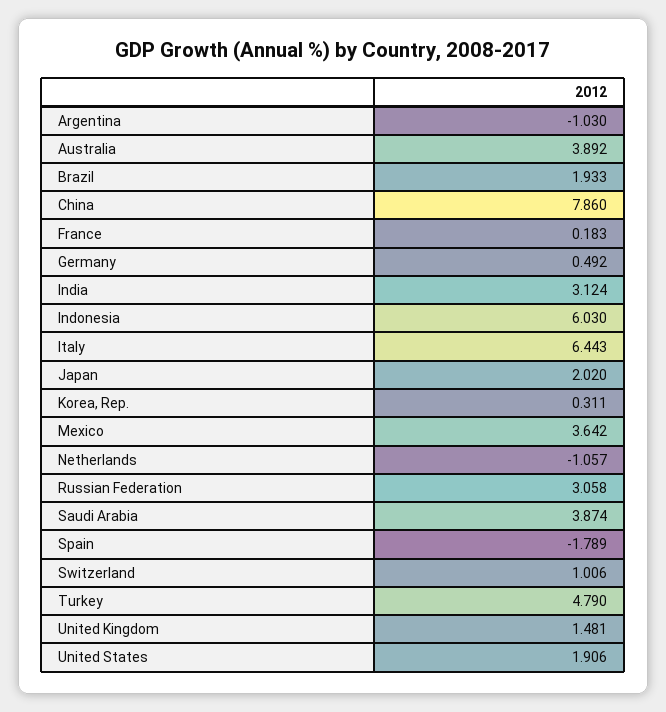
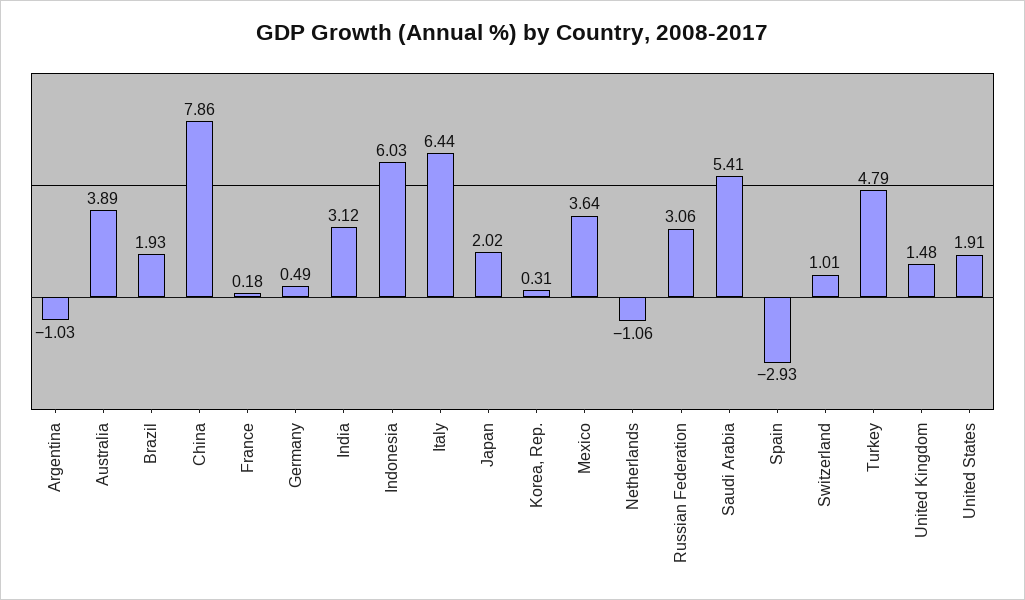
Saudi Arabia: 3.874 -> 5.41
Spain: -1.789 -> -2.93

